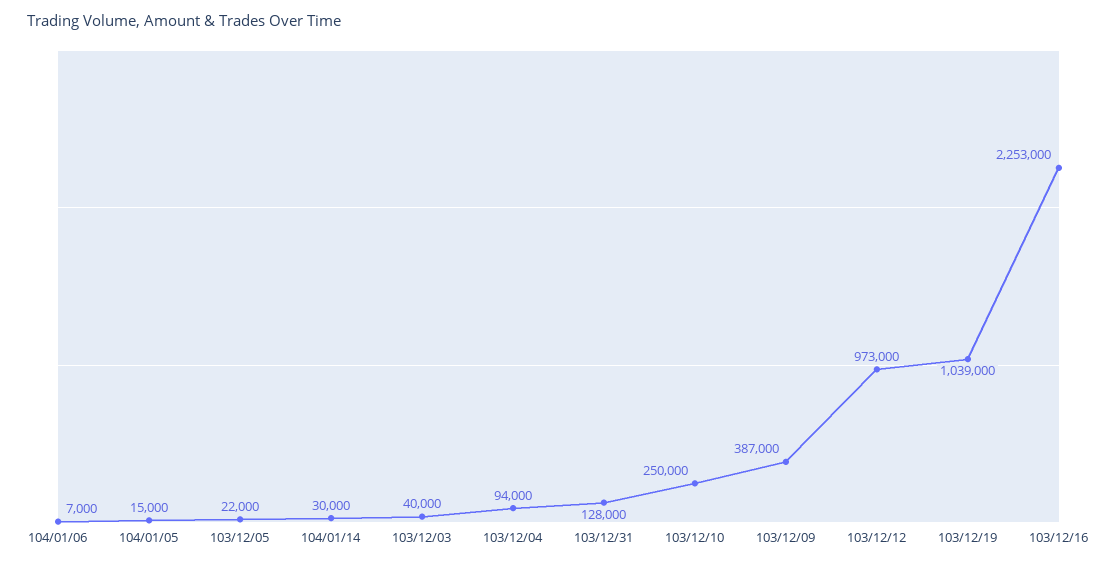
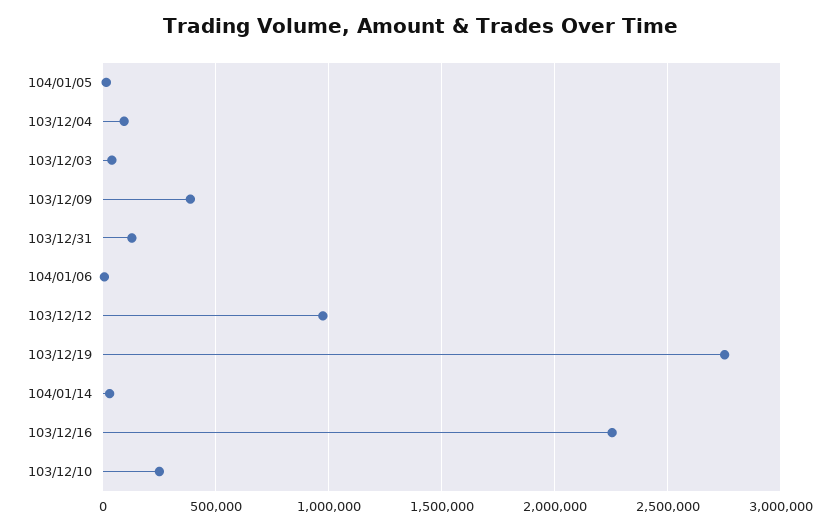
103/12/05: 22000 -> none
103/12/19: 1039000 -> 2750000

